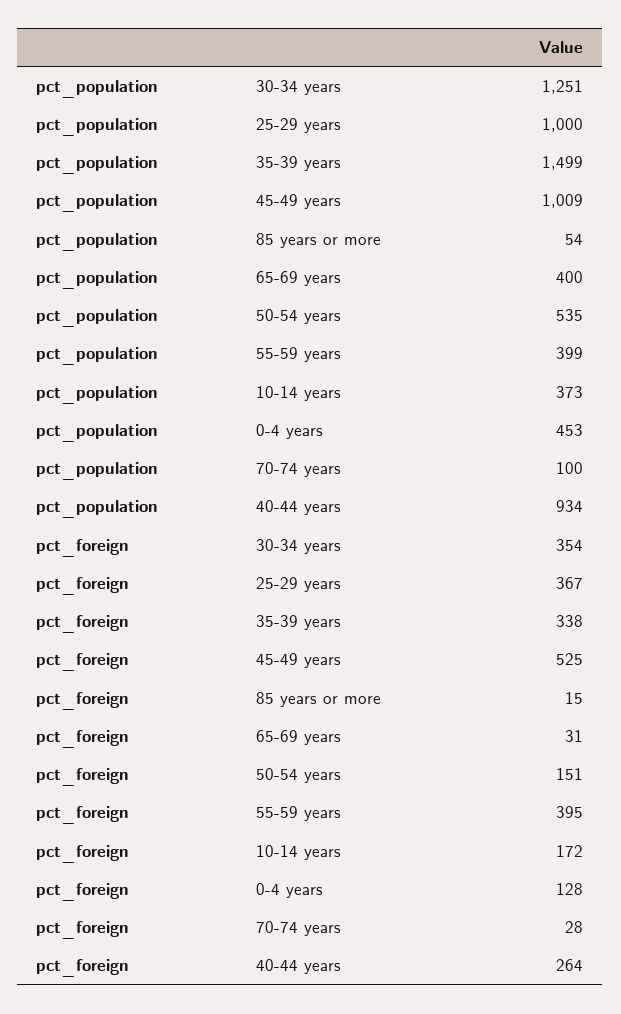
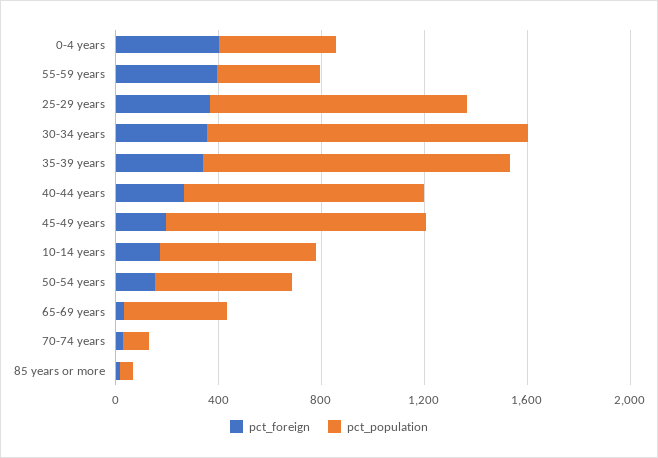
pct_population, 35-39 years: 1499 -> 1200
pct_population, 10-14 years: 373 -> 600
pct_foreign, 45-49 years: 525 -> 200
pct_foreign, 0-4 years: 128 -> 400

